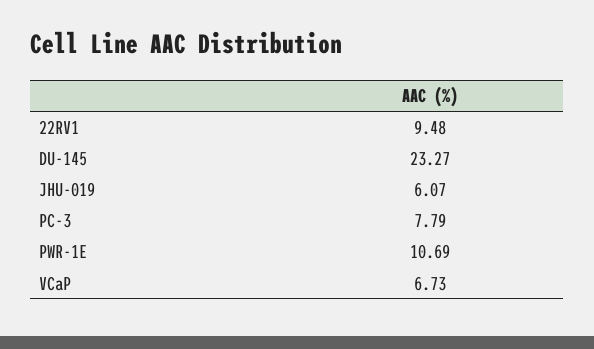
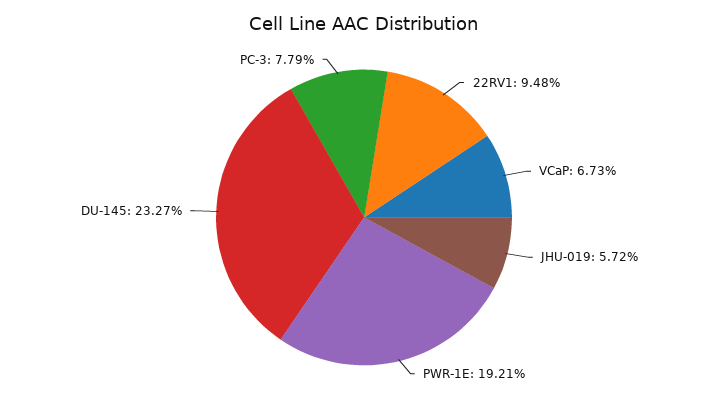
JHU-019: 6.07 -> 5.72
PWR-1E: 10.69 -> 19.21

